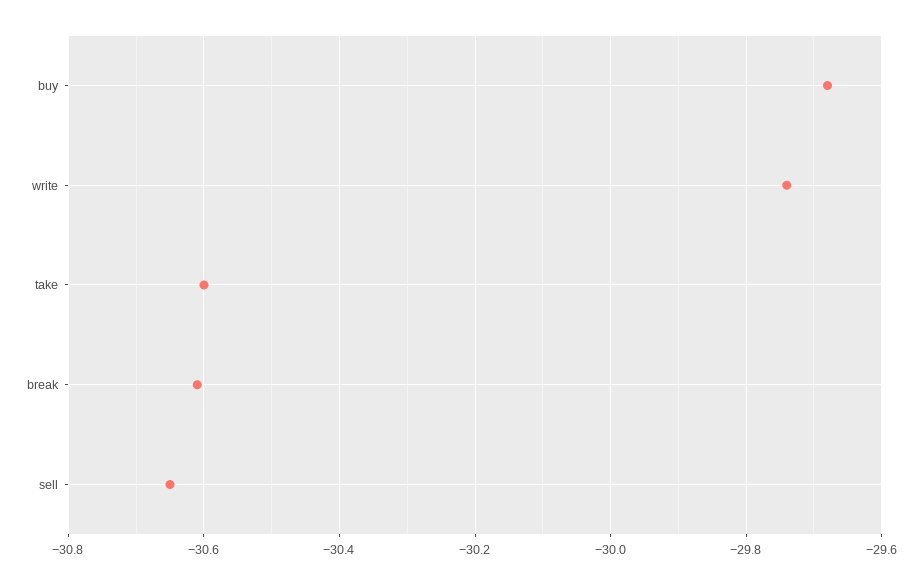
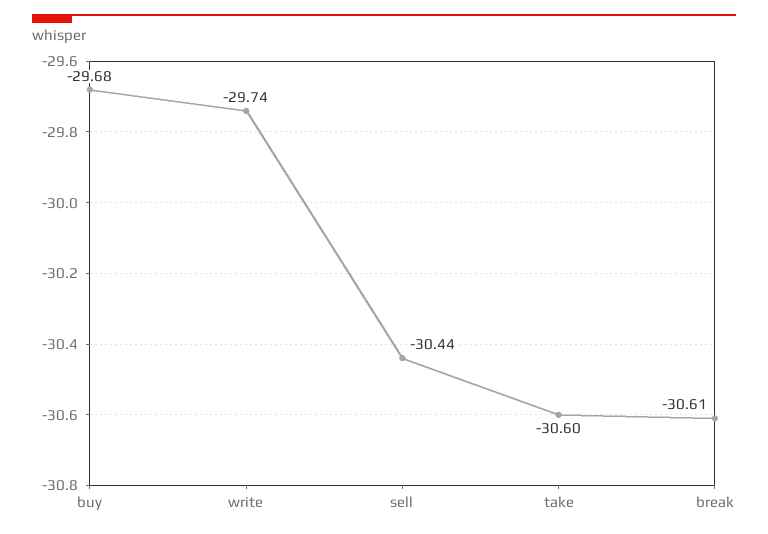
sell: -30.65 -> -30.44

